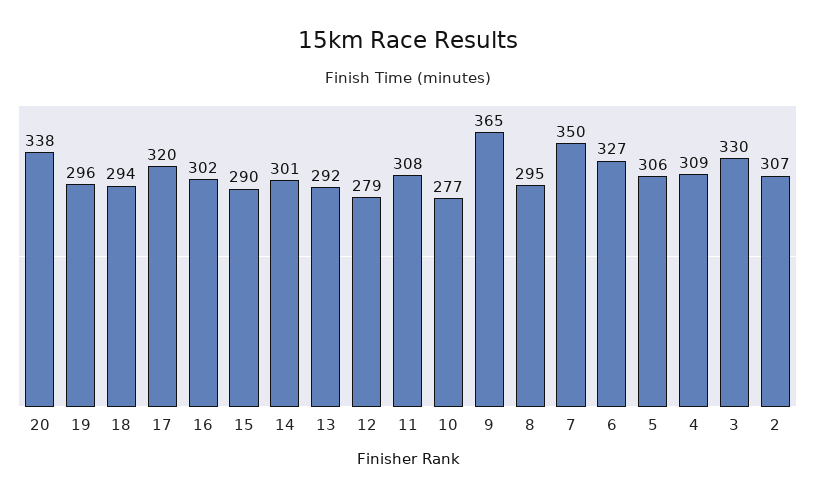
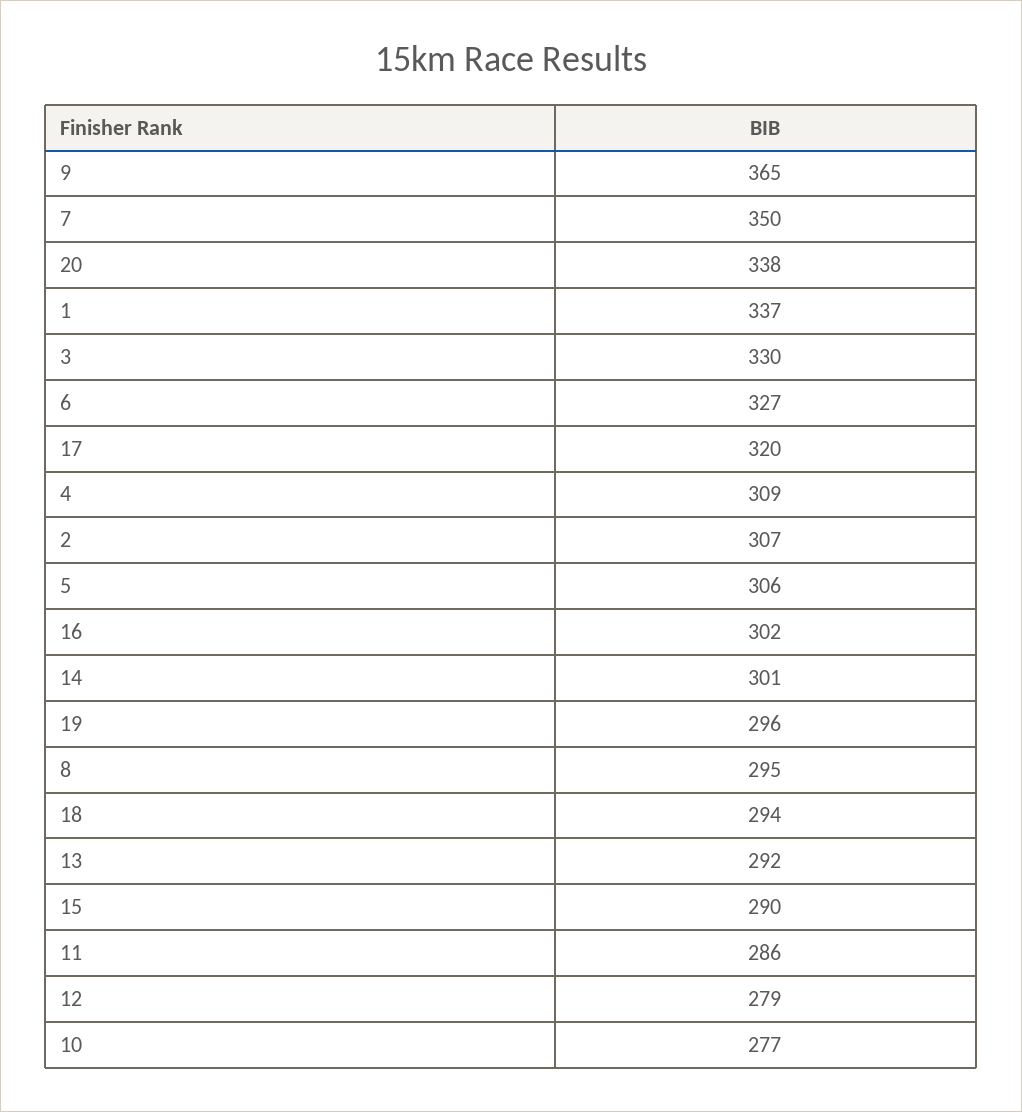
11: 308 -> 286
1: none -> 337

